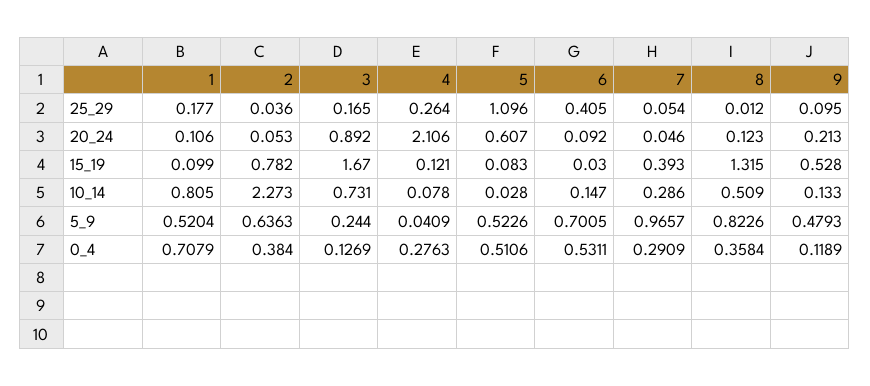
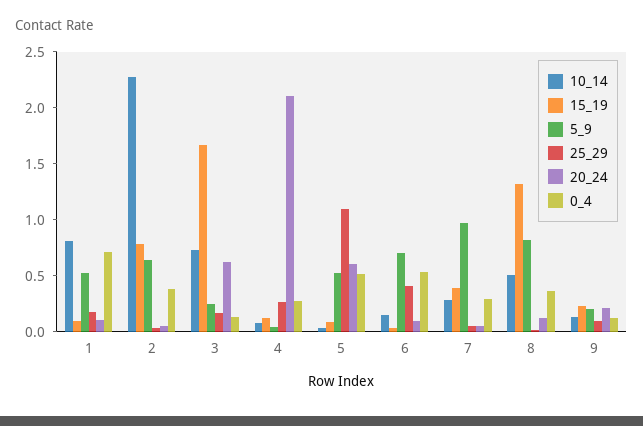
20_24, 3: 0.892 -> 0.6
15_19, 9: 0.528 -> 0.2
5_9, 9: 0.4793 -> 0.2

